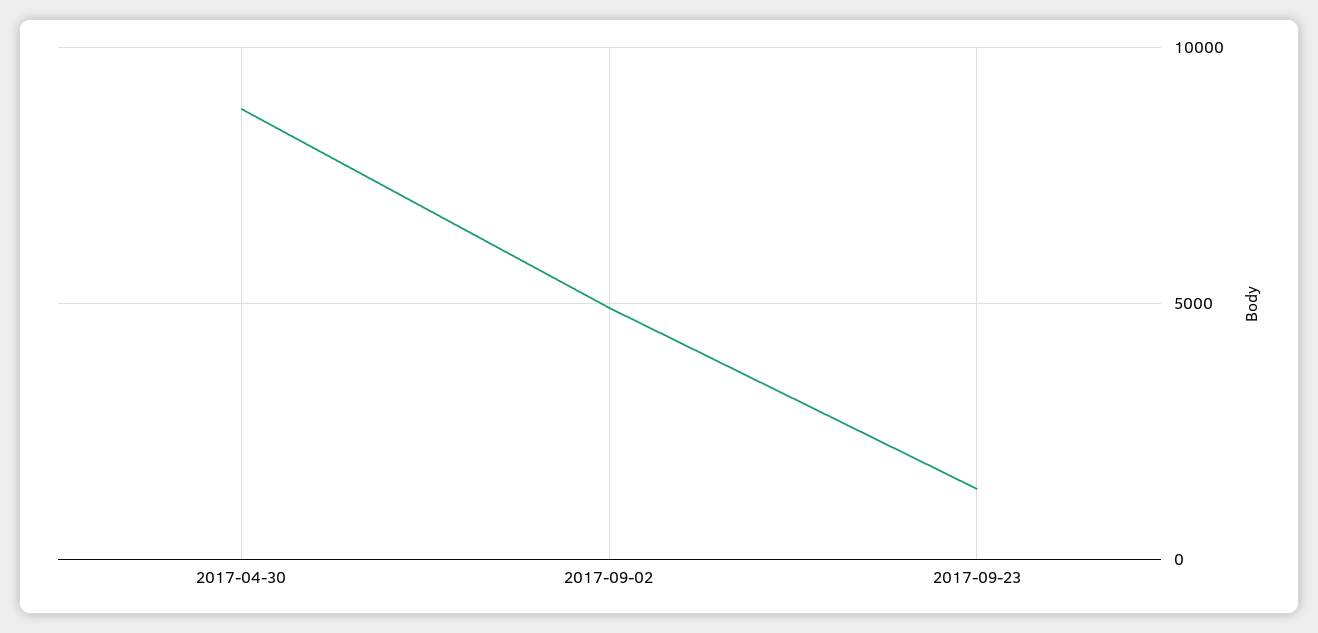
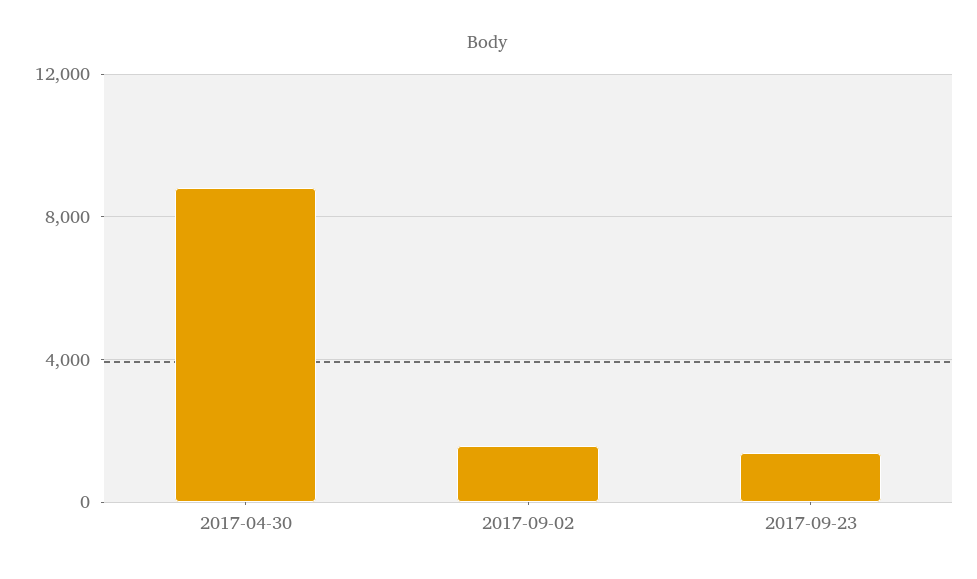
2017-09-02: 5000 -> 1500

